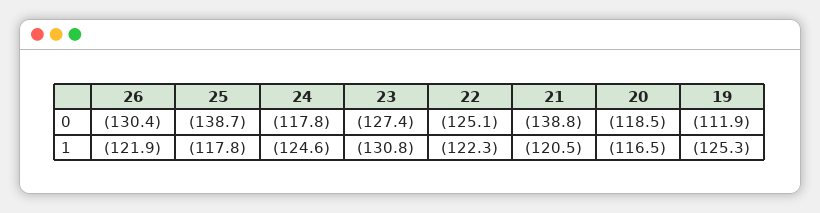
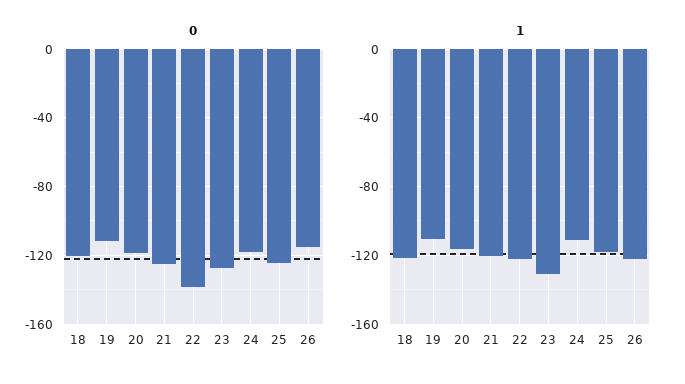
0, 26: -130.4 -> -115
0, 25: -138.7 -> -125
0, 22: -125.1 -> -140
0, 21: -138.8 -> -125
1, 24: -124.6 -> -110
1, 19: -125.3 -> -110
0, 18: none -> -120
1, 18: none -> -120

